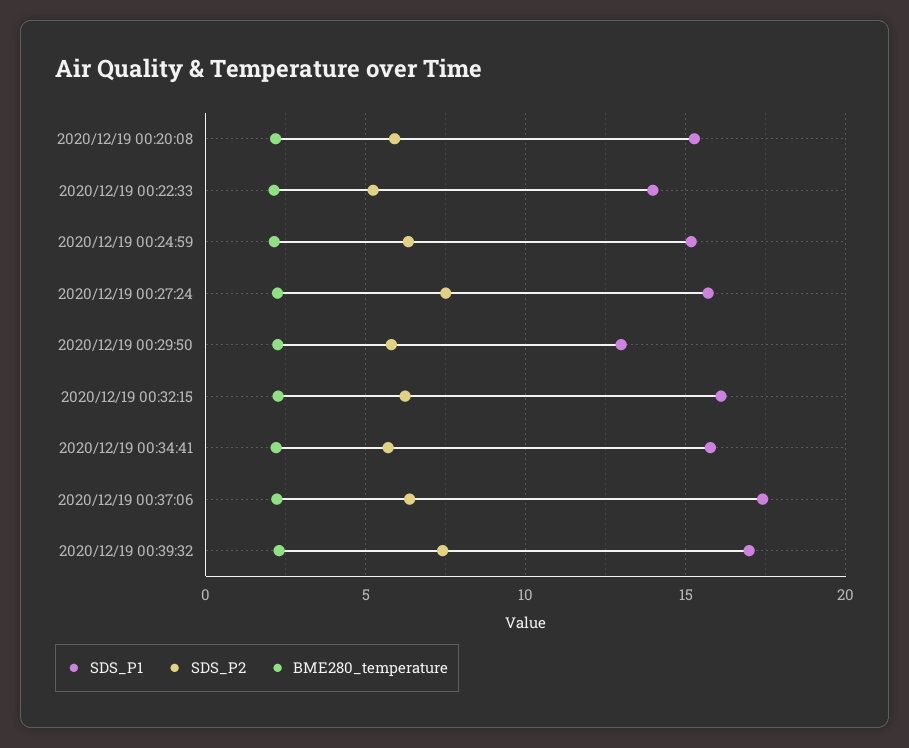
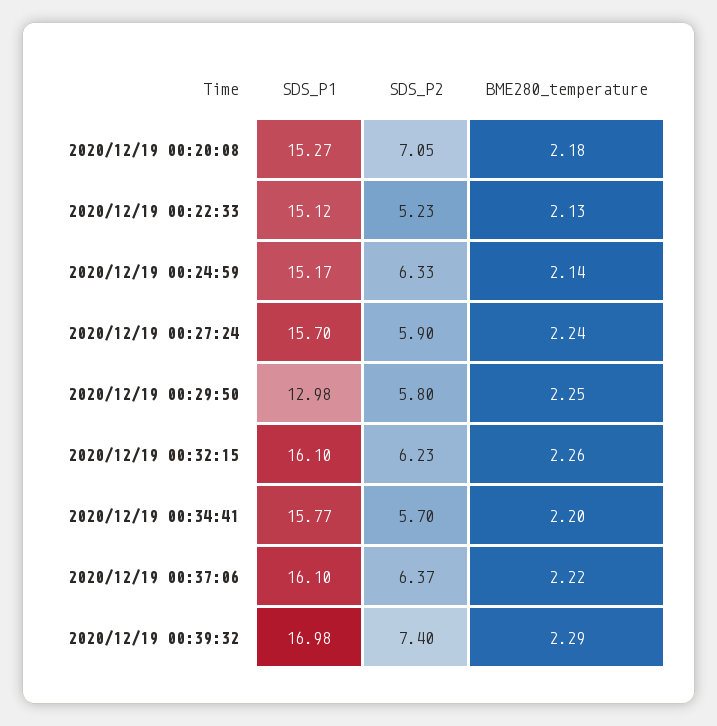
SDS_P2, 2020/12/19 00:20:08: 6 -> 7.05
SDS_P1, 2020/12/19 00:22:33: 14 -> 15.12
SDS_P2, 2020/12/19 00:27:24: 7.5 -> 5.9
SDS_P1, 2020/12/19 00:37:06: 17.5 -> 16.1

